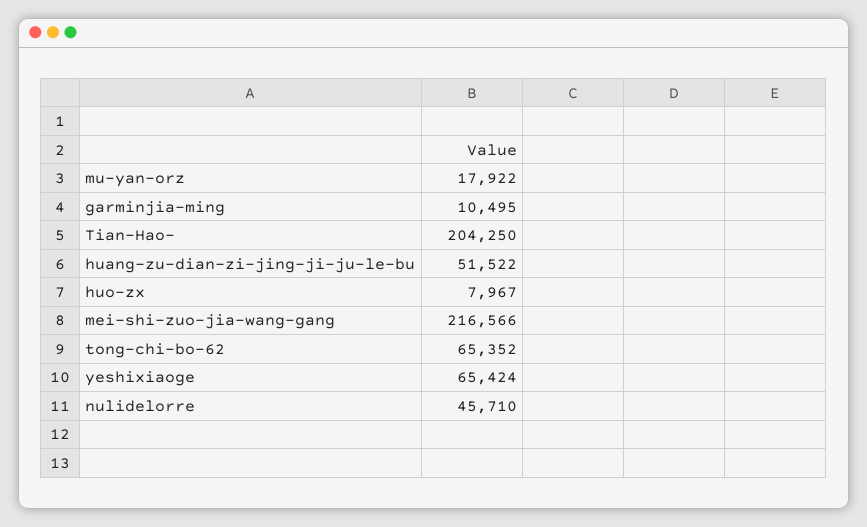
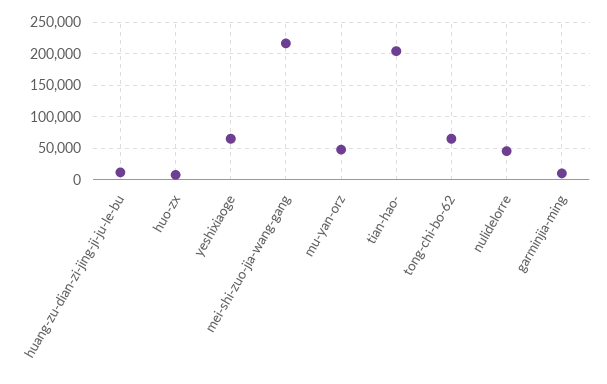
mu-yan-orz: 17922 -> 50000
huang-zu-dian-zi-jing-ji-ju-le-bu: 51522 -> 10000

